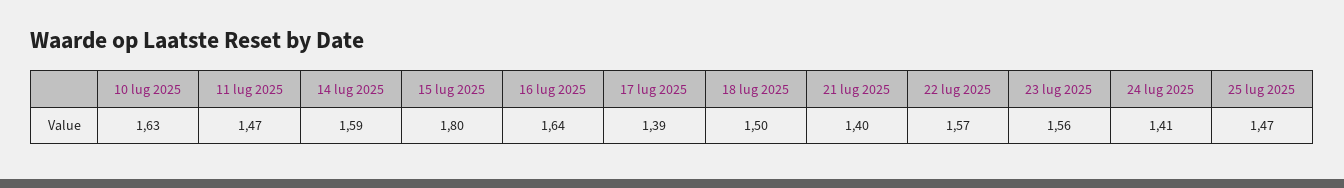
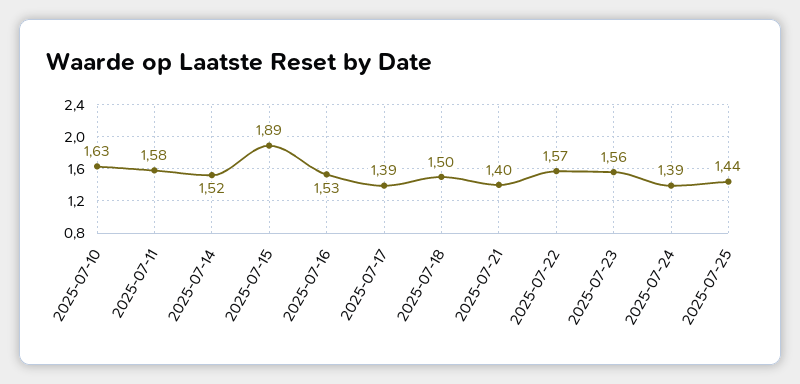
11 lug 2025: 1.47 -> 1.58
14 lug 2025: 1.59 -> 1.52
15 lug 2025: 1.8 -> 1.89
16 lug 2025: 1.64 -> 1.53
24 lug 2025: 1.41 -> 1.39
25 lug 2025: 1.47 -> 1.44

